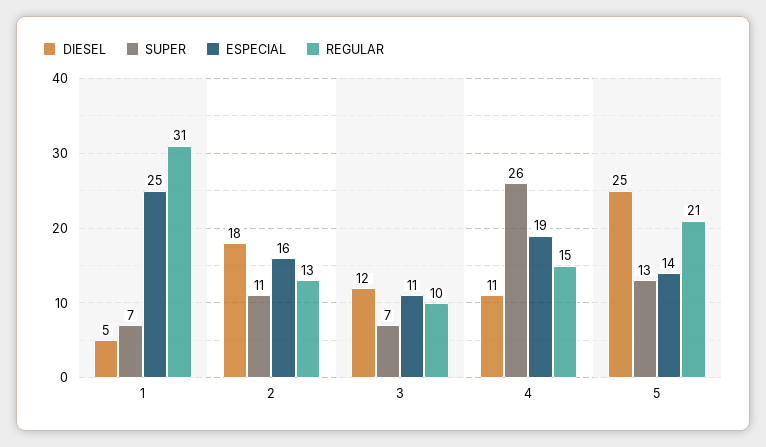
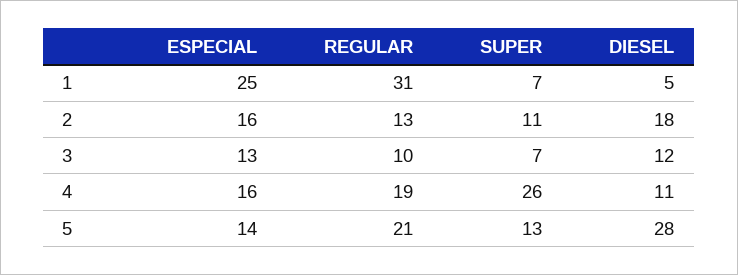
ESPECIAL, 3: 11 -> 13
ESPECIAL, 4: 19 -> 16
REGULAR, 4: 15 -> 19
DIESEL, 5: 25 -> 28

